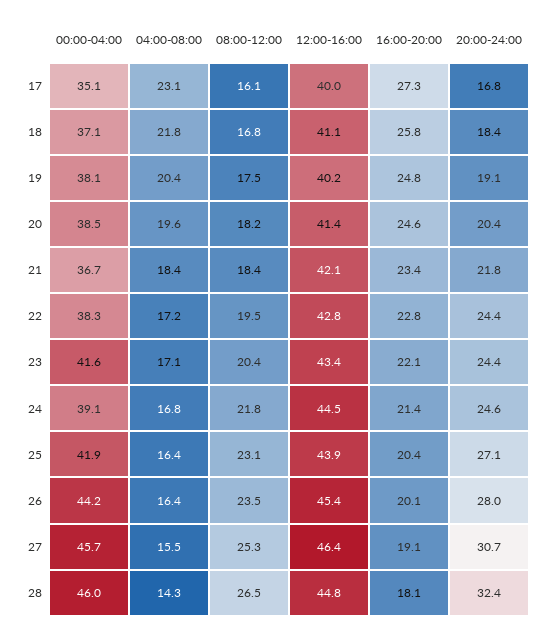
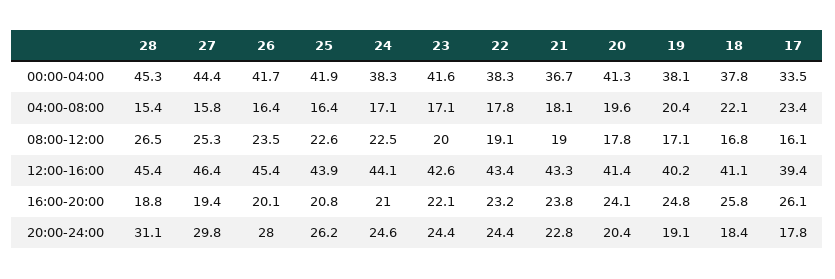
00:00-04:00, 17: 35.1 -> 33.5
04:00-08:00, 17: 23.1 -> 23.4
12:00-16:00, 17: 40 -> 39.4
16:00-20:00, 17: 27.3 -> 26.1
20:00-24:00, 17: 16.8 -> 17.8
00:00-04:00, 18: 37.1 -> 37.8
04:00-08:00, 18: 21.8 -> 22.1
08:00-12:00, 19: 17.5 -> 17.1
00:00-04:00, 20: 38.5 -> 41.3
08:00-12:00, 20: 18.2 -> 17.8
16:00-20:00, 20: 24.6 -> 24.1
04:00-08:00, 21: 18.4 -> 18.1
08:00-12:00, 21: 18.4 -> 19
12:00-16:00, 21: 42.1 -> 43.3
16:00-20:00, 21: 23.4 -> 23.8
20:00-24:00, 21: 21.8 -> 22.8
04:00-08:00, 22: 17.2 -> 17.8
08:00-12:00, 22: 19.5 -> 19.1
12:00-16:00, 22: 42.8 -> 43.4
16:00-20:00, 22: 22.8 -> 23.2
08:00-12:00, 23: 20.4 -> 20
12:00-16:00, 23: 43.4 -> 42.6
00:00-04:00, 24: 39.1 -> 38.3
04:00-08:00, 24: 16.8 -> 17.1
08:00-12:00, 24: 21.8 -> 22.5
12:00-16:00, 24: 44.5 -> 44.1
16:00-20:00, 24: 21.4 -> 21
08:00-12:00, 25: 23.1 -> 22.6
16:00-20:00, 25: 20.4 -> 20.8
20:00-24:00, 25: 27.1 -> 26.2
00:00-04:00, 26: 44.2 -> 41.7
00:00-04:00, 27: 45.7 -> 44.4
04:00-08:00, 27: 15.5 -> 15.8
16:00-20:00, 27: 19.1 -> 19.4
20:00-24:00, 27: 30.7 -> 29.8
00:00-04:00, 28: 46 -> 45.3
04:00-08:00, 28: 14.3 -> 15.4
12:00-16:00, 28: 44.8 -> 45.4
16:00-20:00, 28: 18.1 -> 18.8
20:00-24:00, 28: 32.4 -> 31.1

